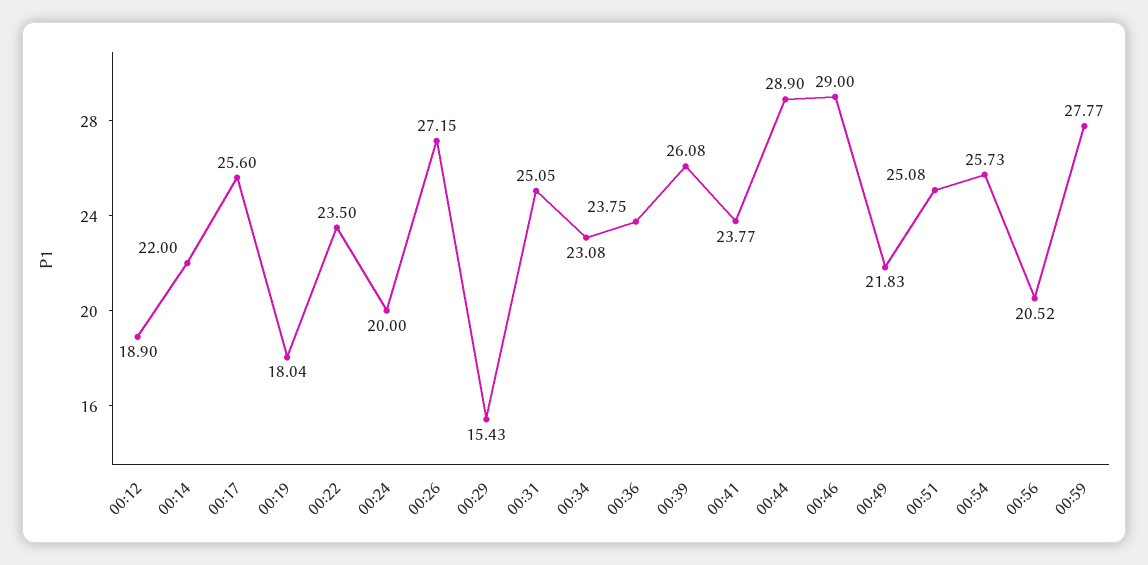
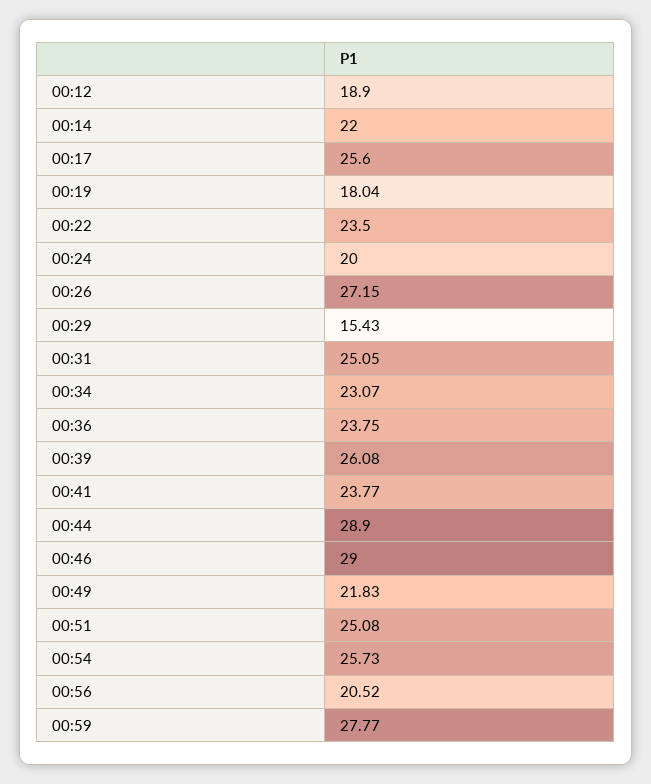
00:34: 23.08 -> 23.07

